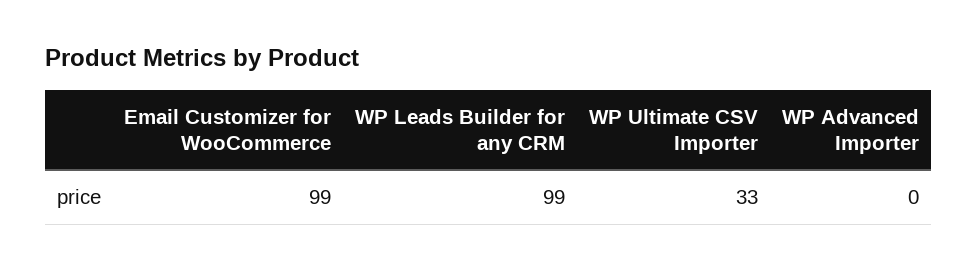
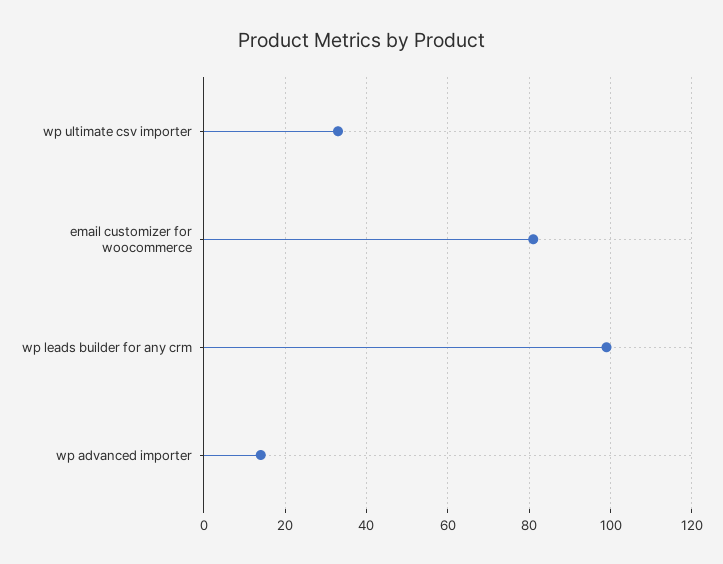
Email Customizer for WooCommerce: 99 -> 80
WP Advanced Importer: 0 -> 15

